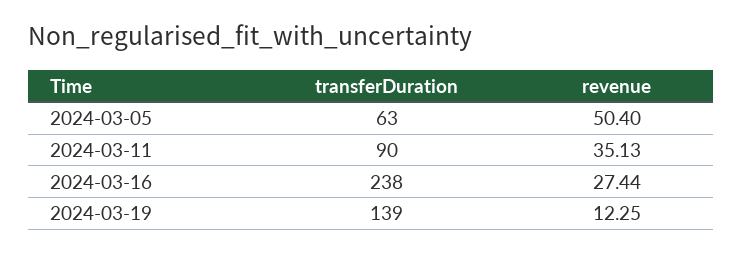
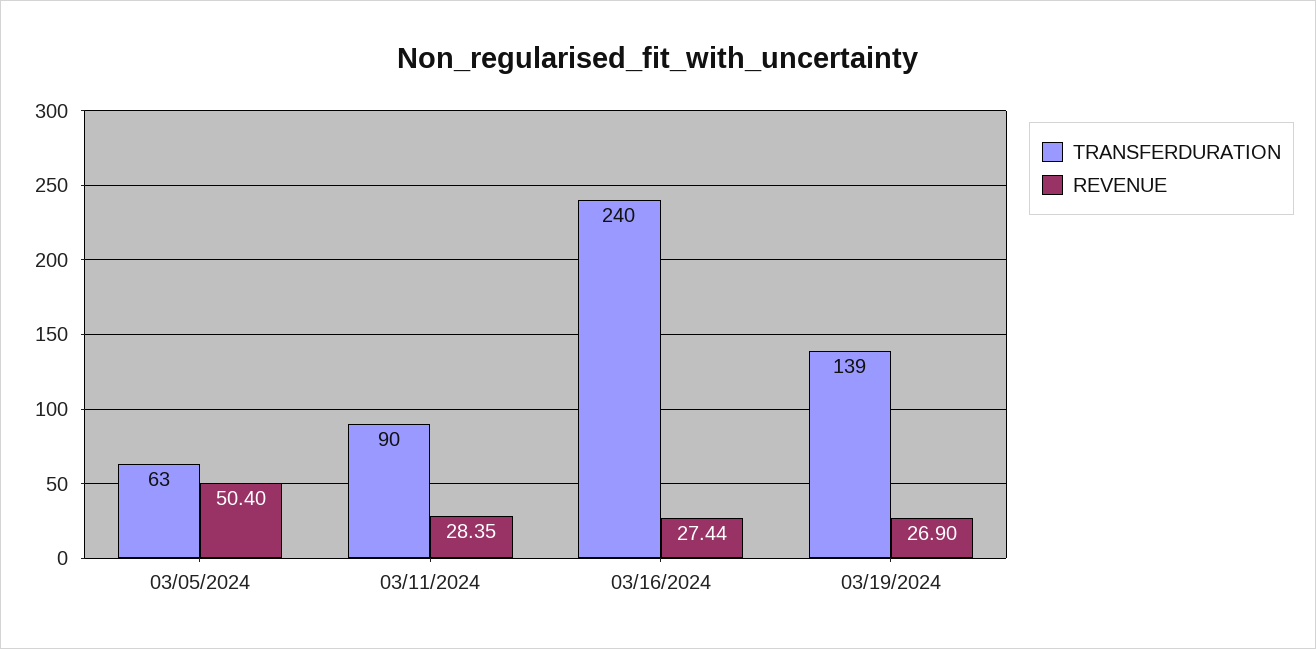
revenue, 2024-03-11: 35.13 -> 28.35
transferDuration, 2024-03-16: 238 -> 240
revenue, 2024-03-19: 12.25 -> 26.9

